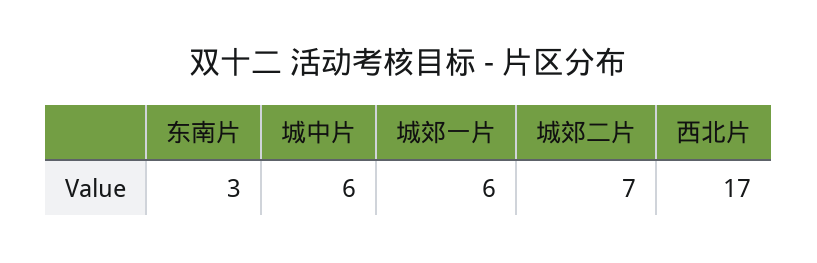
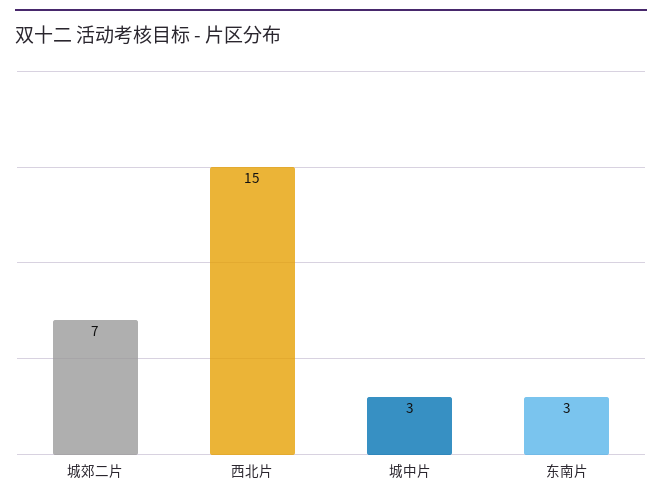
城中片: 6 -> 3
城郊一片: 6 -> none
西北片: 17 -> 15

